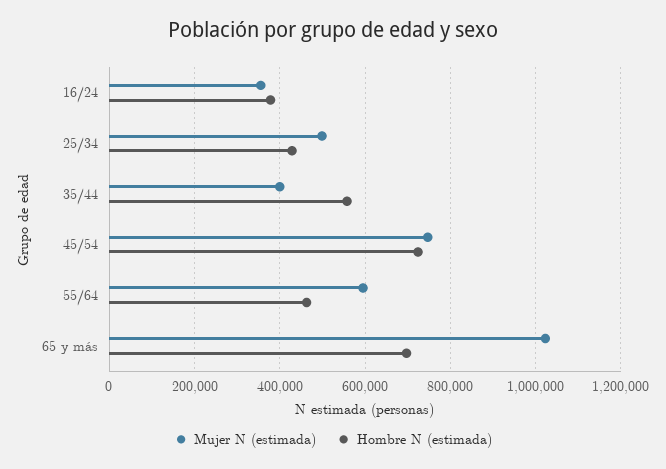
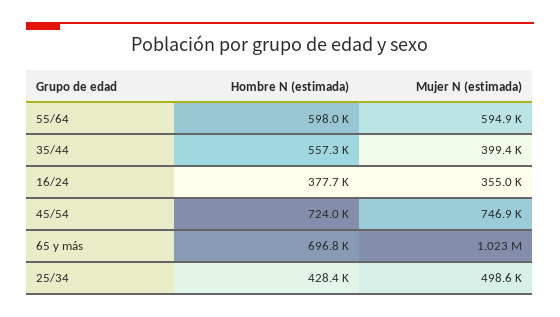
Hombre N (estimada), 55/64: 460000 -> 598000

